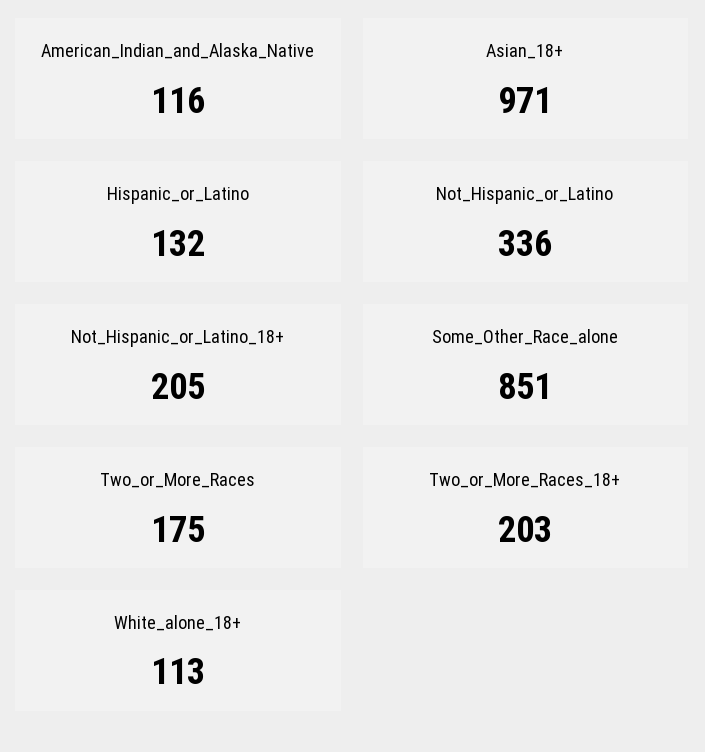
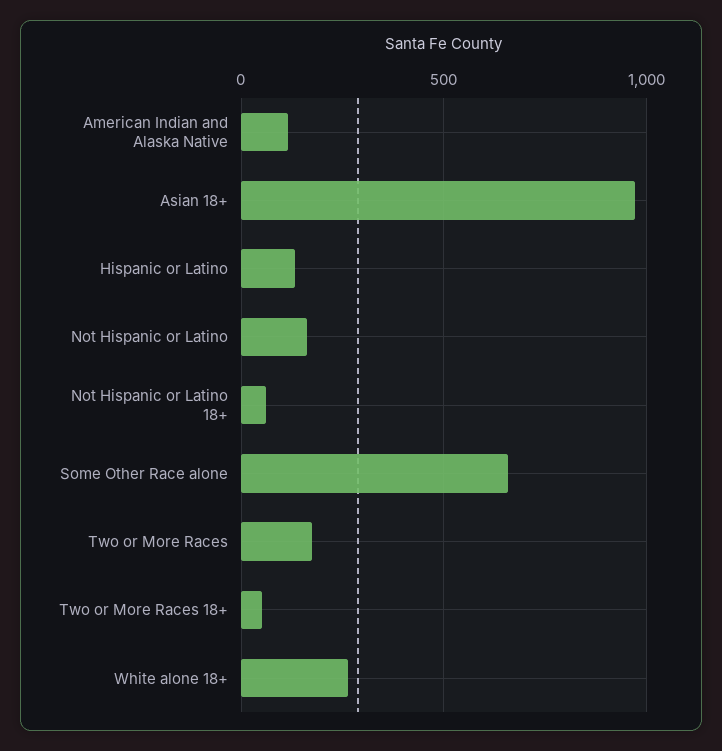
Not_Hispanic_or_Latino: 336 -> 150
Not_Hispanic_or_Latino_18+: 205 -> 50
Some_Other_Race_alone: 851 -> 650
Two_or_More_Races_18+: 203 -> 50
White_alone_18+: 113 -> 250

